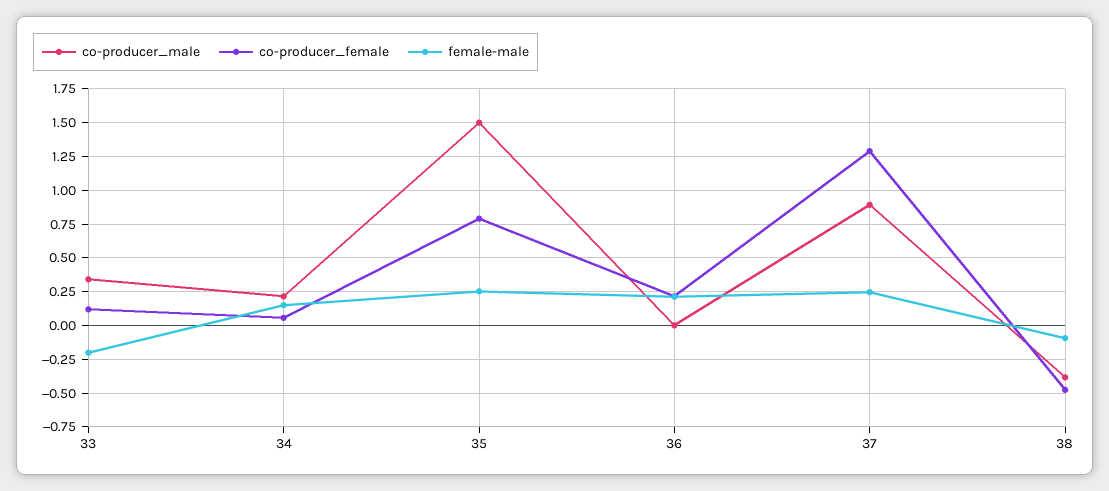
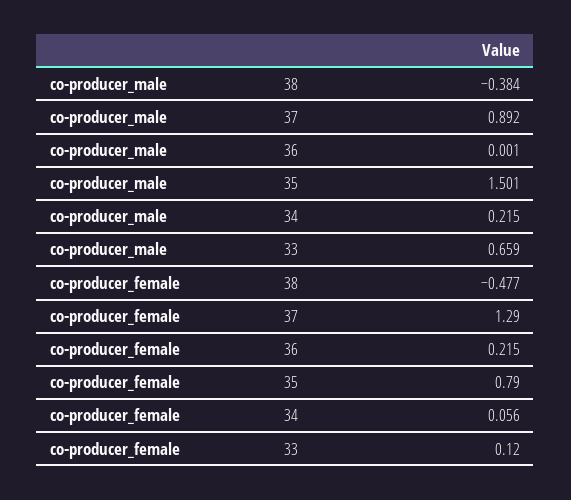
co-producer_male, 33: 0.35 -> 0.659
female-male, 33: -0.2 -> none
female-male, 34: 0.15 -> none
female-male, 35: 0.25 -> none
female-male, 36: 0.2 -> none
female-male, 37: 0.25 -> none
female-male, 38: -0.1 -> none

